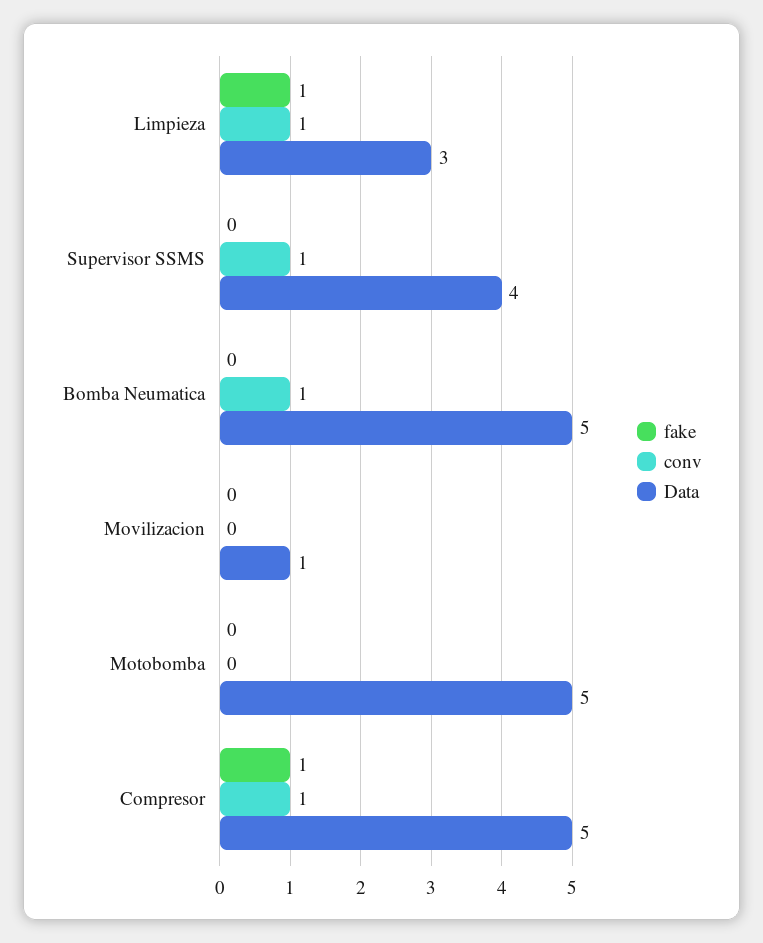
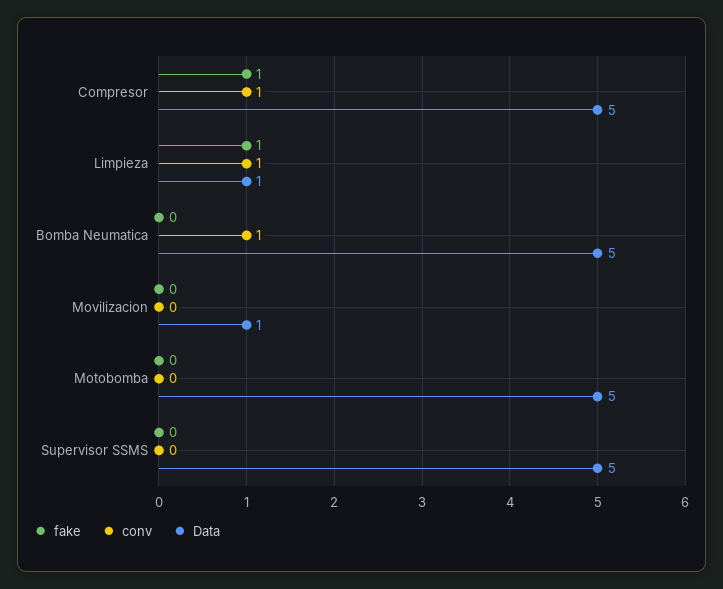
Data, Limpieza: 3 -> 1
conv, Supervisor SSMS: 1 -> 0
Data, Supervisor SSMS: 4 -> 5

